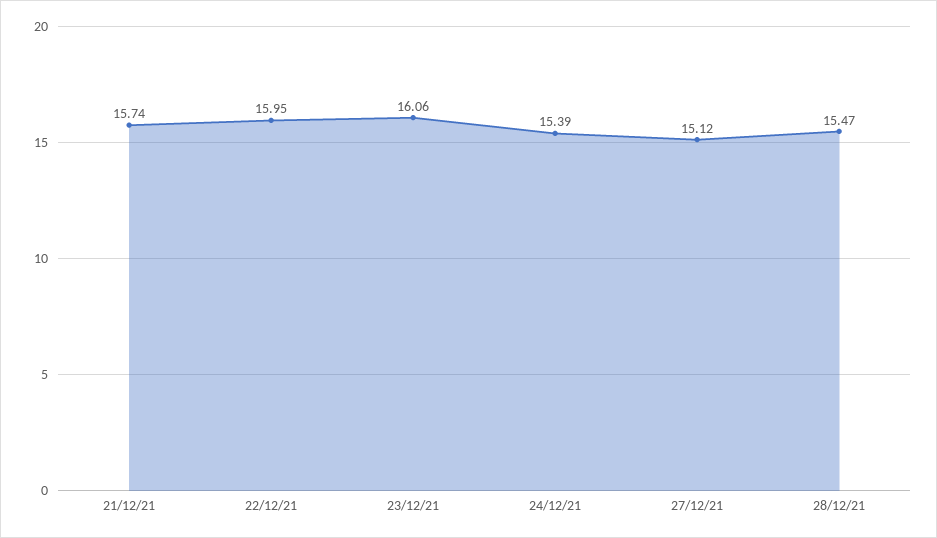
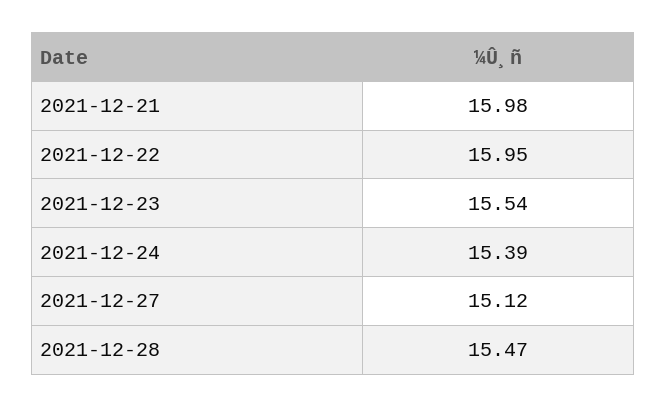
21/12/21: 15.74 -> 15.98
23/12/21: 16.06 -> 15.54

